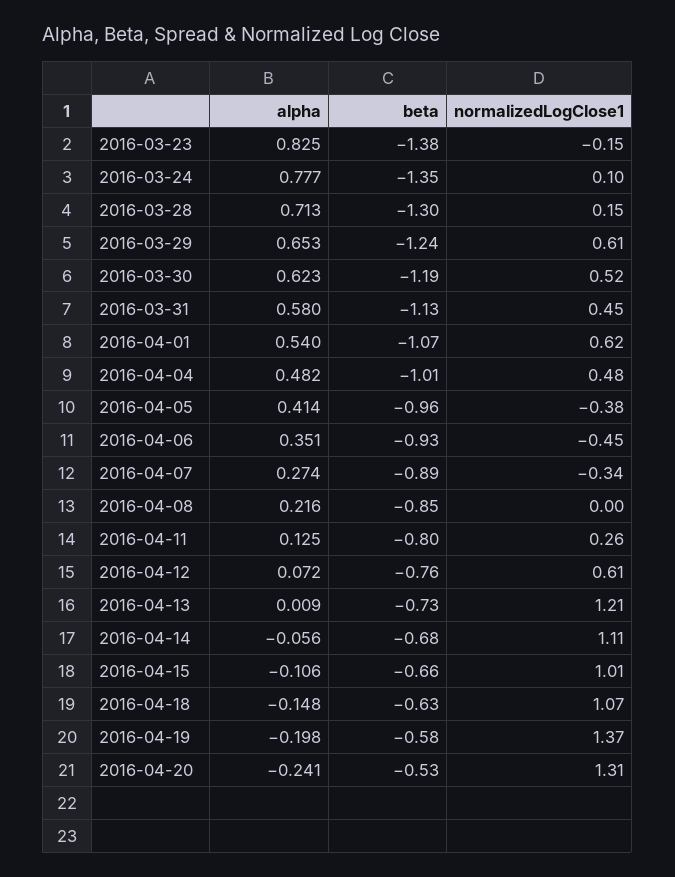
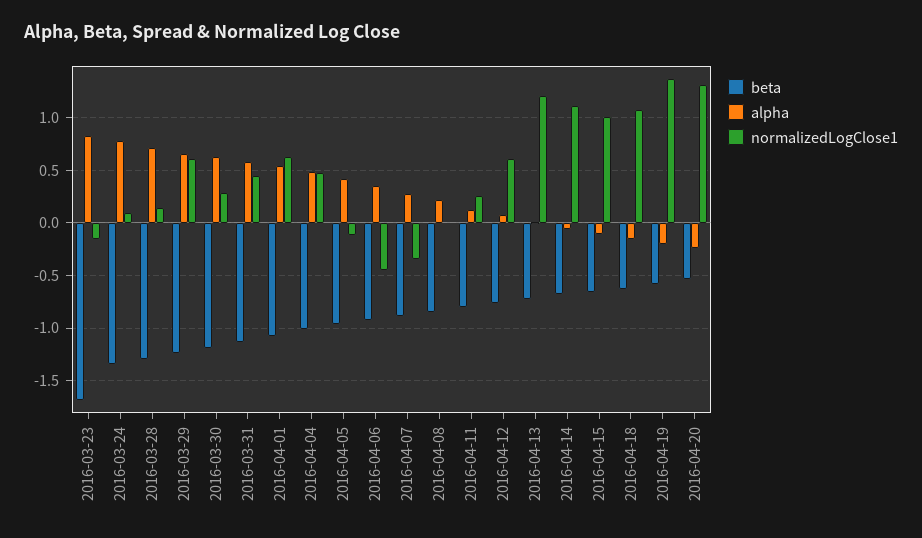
beta, 2016-03-23: -1.38 -> -1.7
normalizedLogClose1, 2016-03-30: 0.52 -> 0.3
normalizedLogClose1, 2016-04-05: -0.38 -> -0.1

